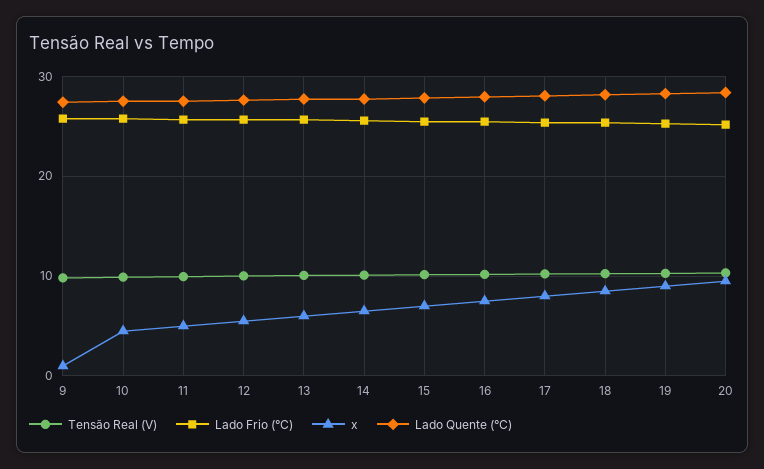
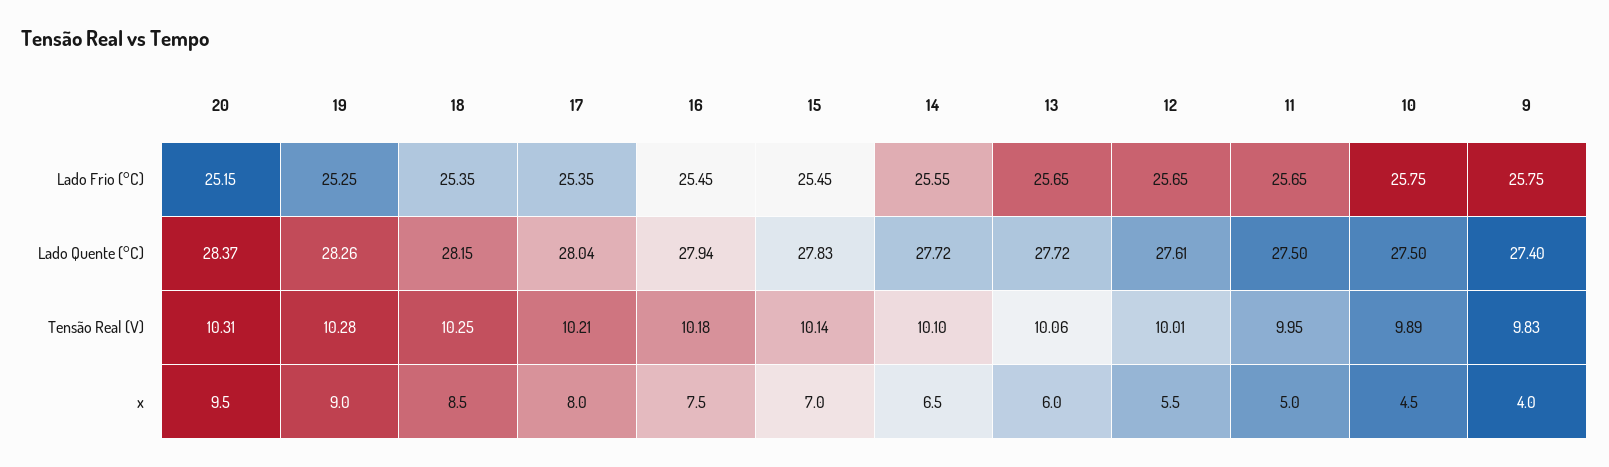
x, 9: 1 -> 4

